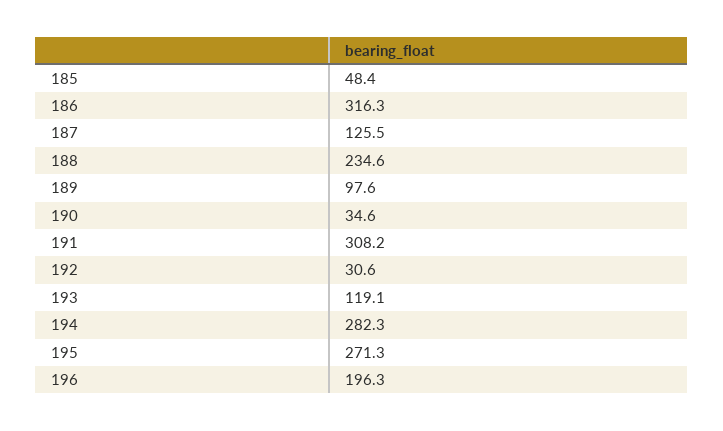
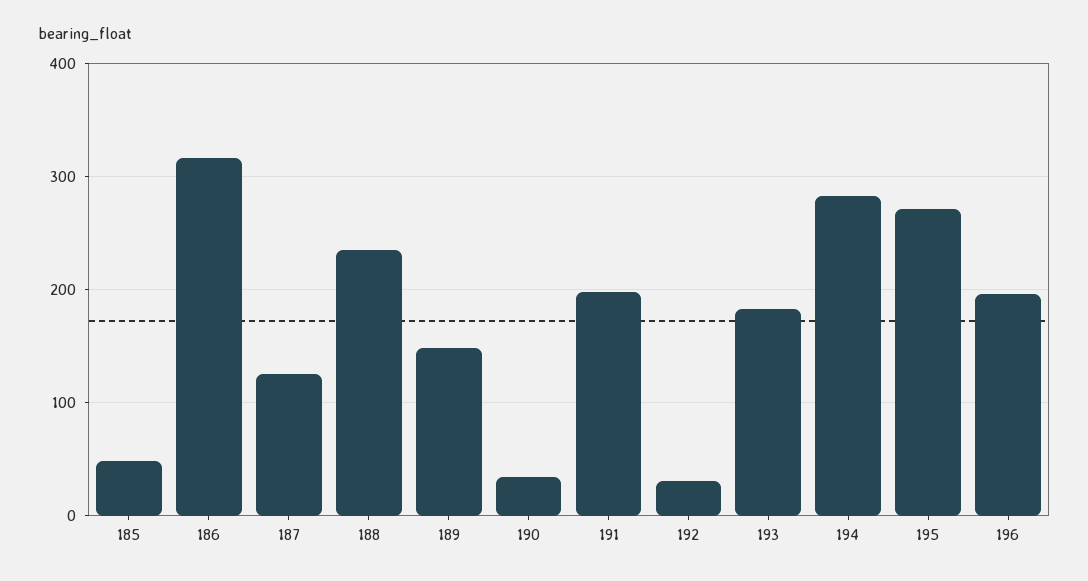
189: 97.6 -> 150
191: 308.2 -> 200
193: 119.1 -> 180

